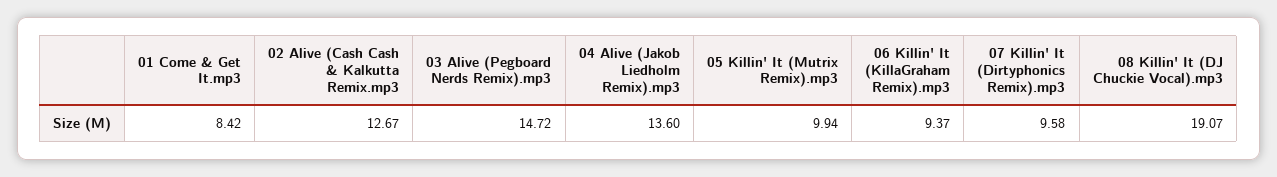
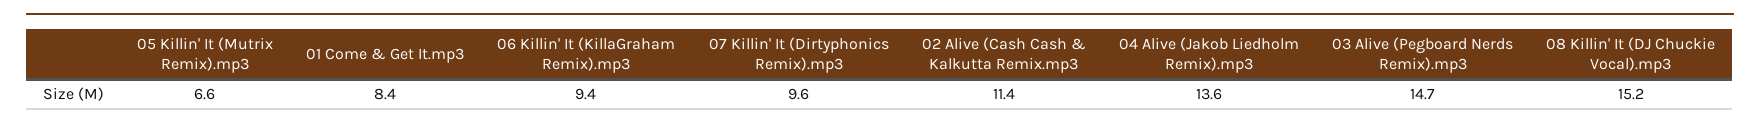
02 Alive (Cash Cash & Kalkutta Remix.mp3: 12.67 -> 11.4
05 Killin' It (Mutrix Remix).mp3: 9.94 -> 6.6
08 Killin' It (DJ Chuckie Vocal).mp3: 19.07 -> 15.2

